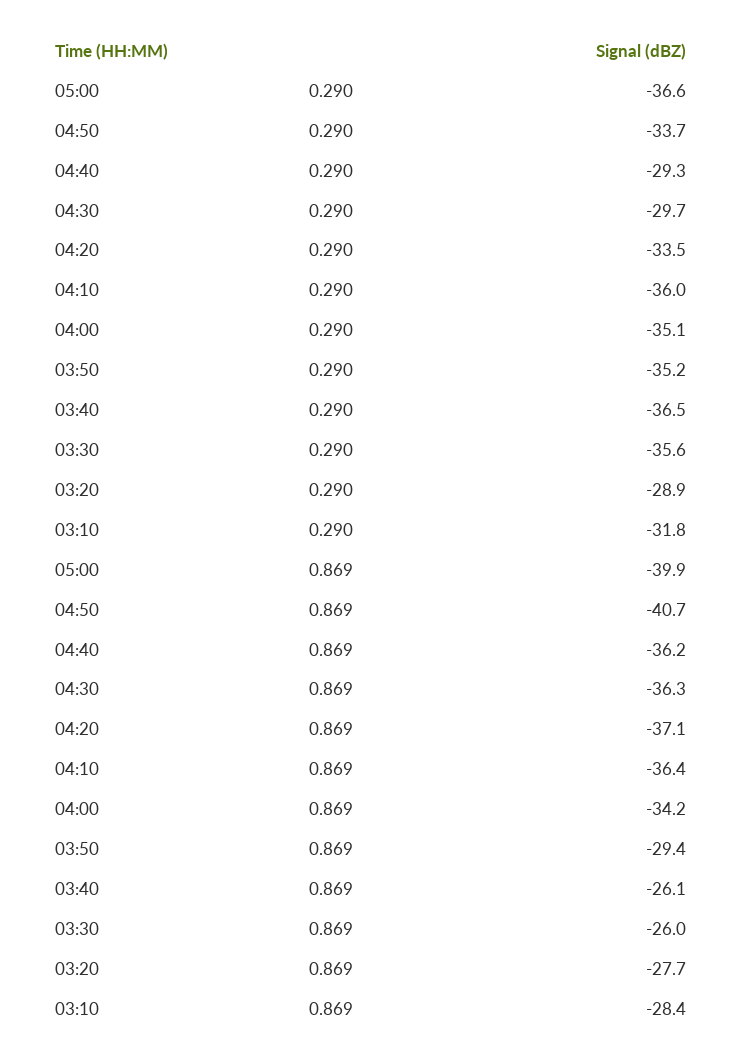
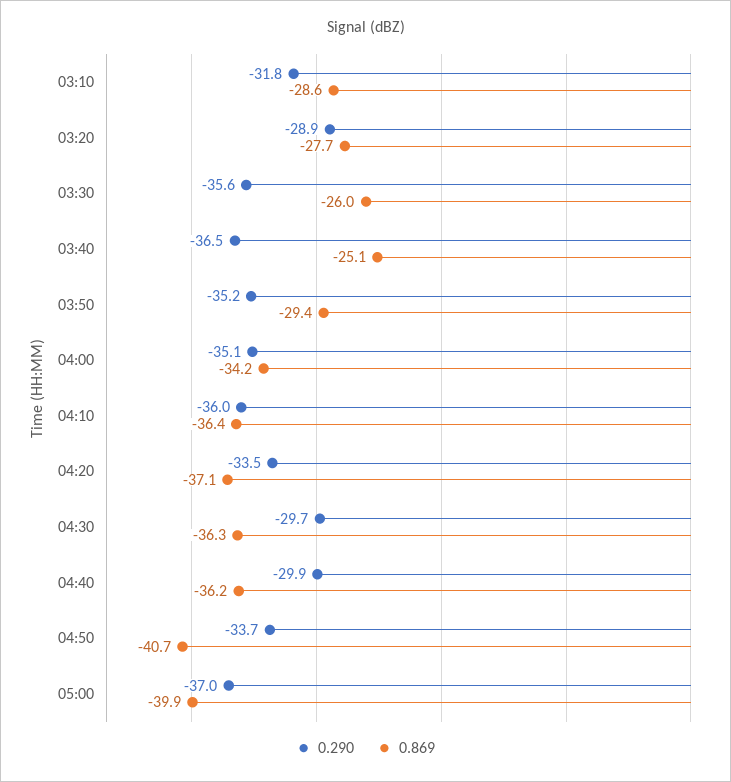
0.290, 05:00: -36.6 -> -37
0.290, 04:40: -29.3 -> -29.9
0.869, 03:40: -26.1 -> -25.1
0.869, 03:10: -28.4 -> -28.6

